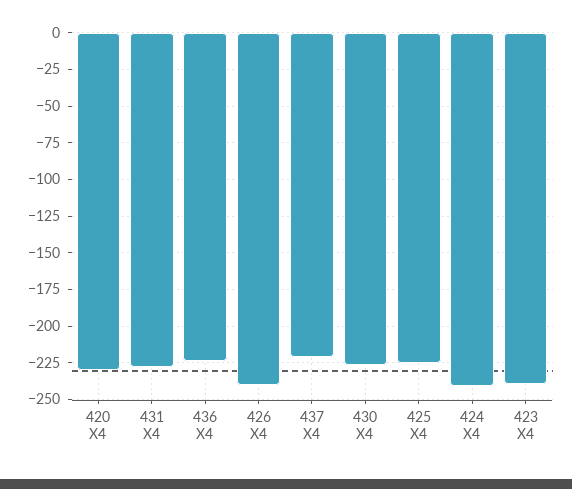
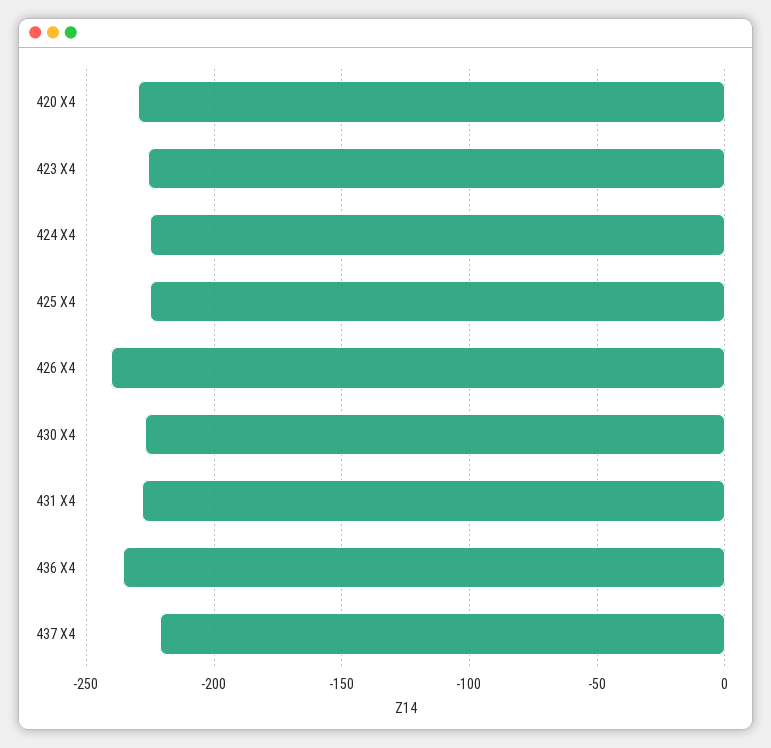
436 X4: -225 -> -235
424 X4: -240 -> -225
423 X4: -240 -> -225

